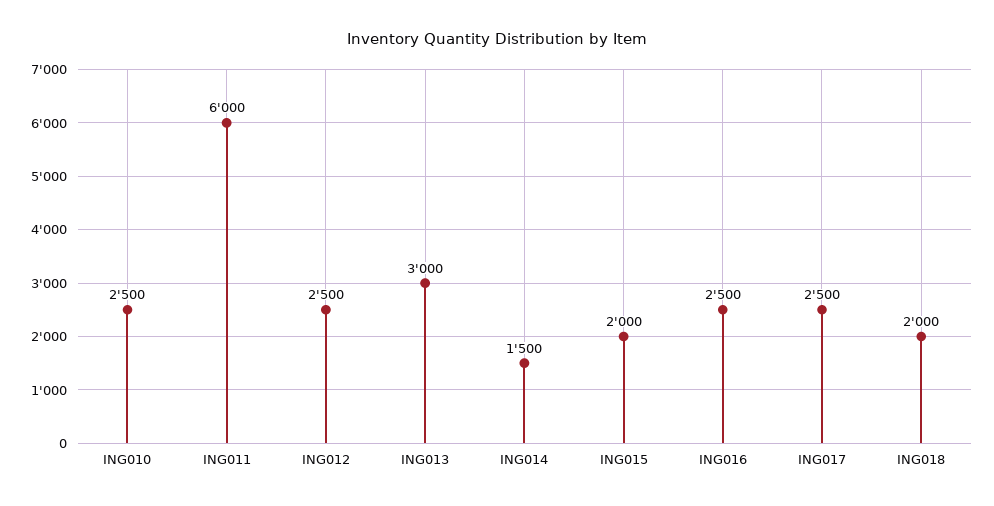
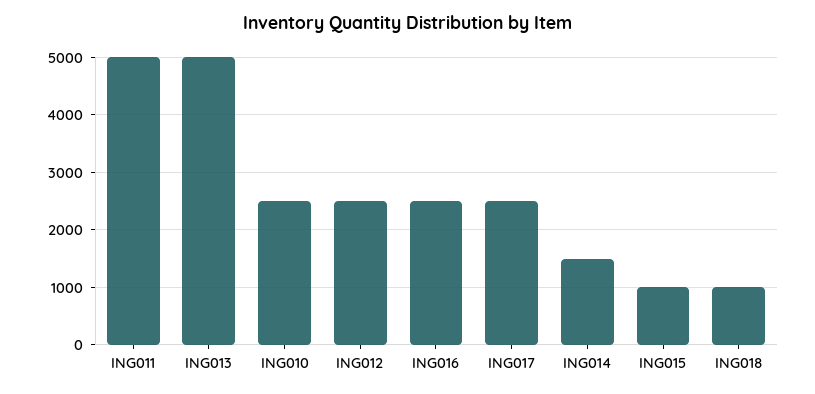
ING011: 6000 -> 5000
ING013: 3000 -> 5000
ING015: 2000 -> 1000
ING018: 2000 -> 1000

